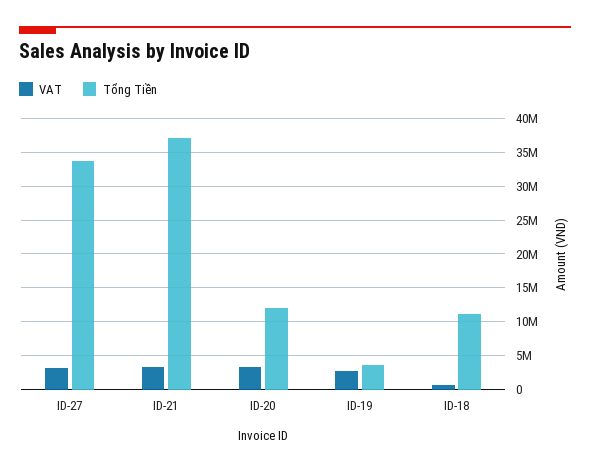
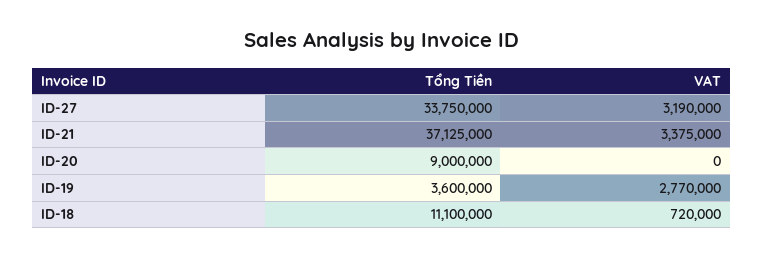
VAT, ID-20: 3000000 -> 0
Tổng Tiền, ID-20: 12000000 -> 9000000

